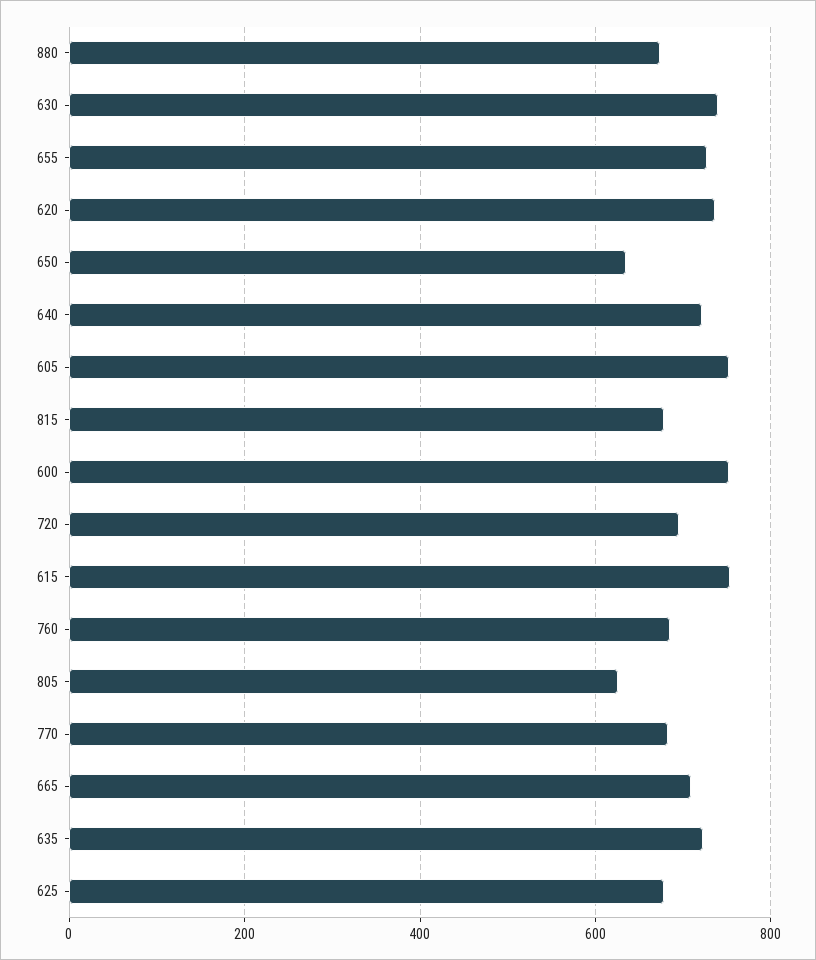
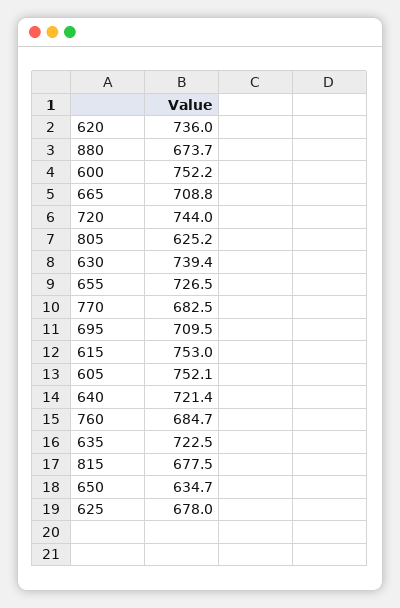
720: 700 -> 744
695: none -> 709.5

